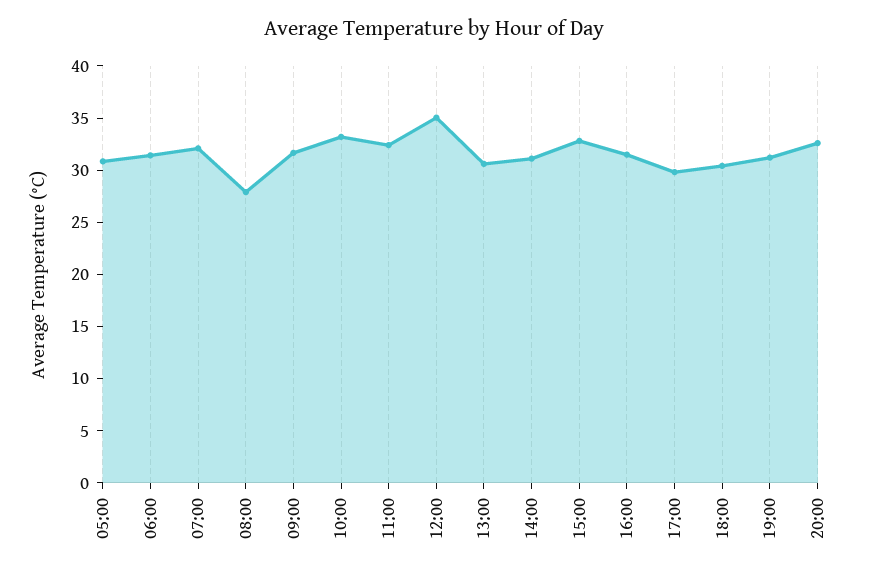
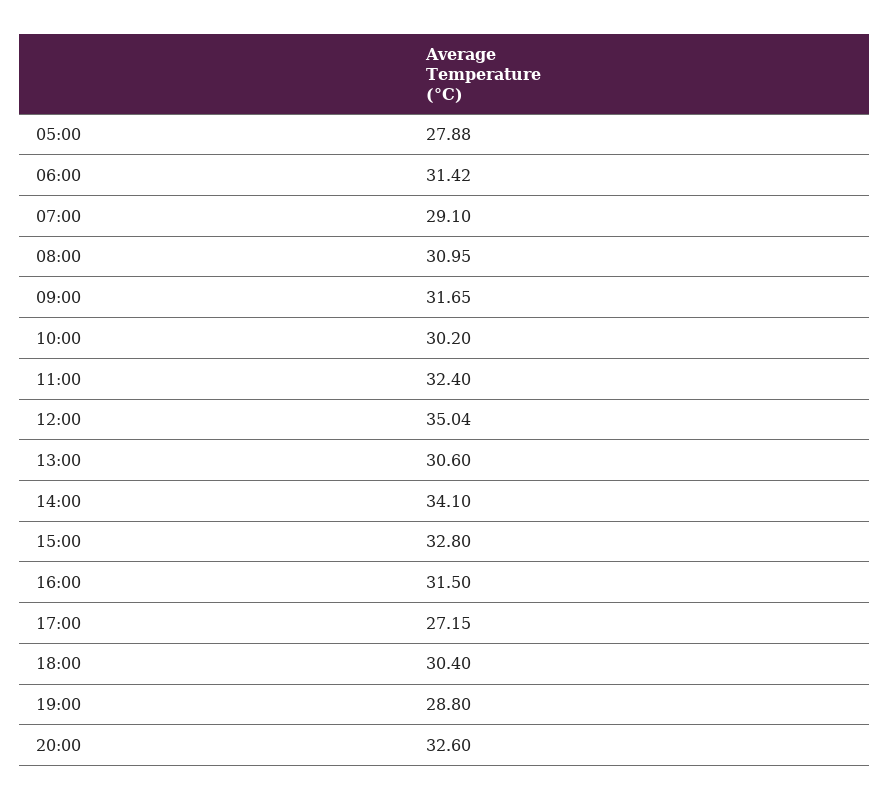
05:00: 31 -> 27.88
07:00: 32 -> 29.1
08:00: 28 -> 30.95
10:00: 33 -> 30.2
14:00: 31 -> 34.1
17:00: 30 -> 27.15
19:00: 31 -> 28.8

